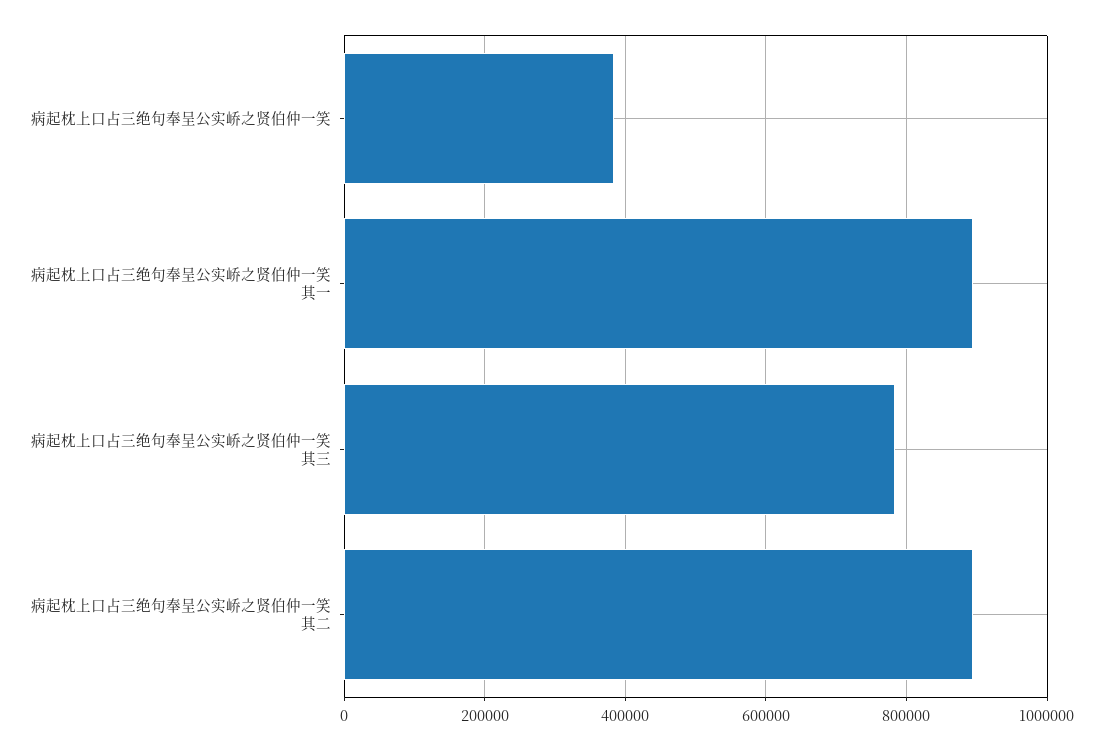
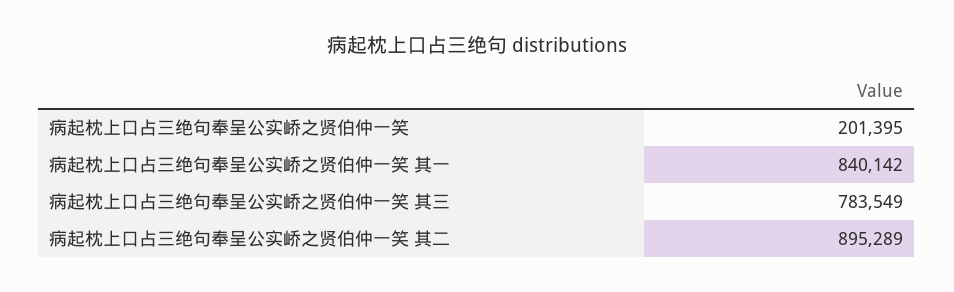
病起枕上口占三绝句奉呈公实峤之贤伯仲一笑: 380000 -> 201395
病起枕上口占三绝句奉呈公实峤之贤伯仲一笑 其一: 900000 -> 840142

